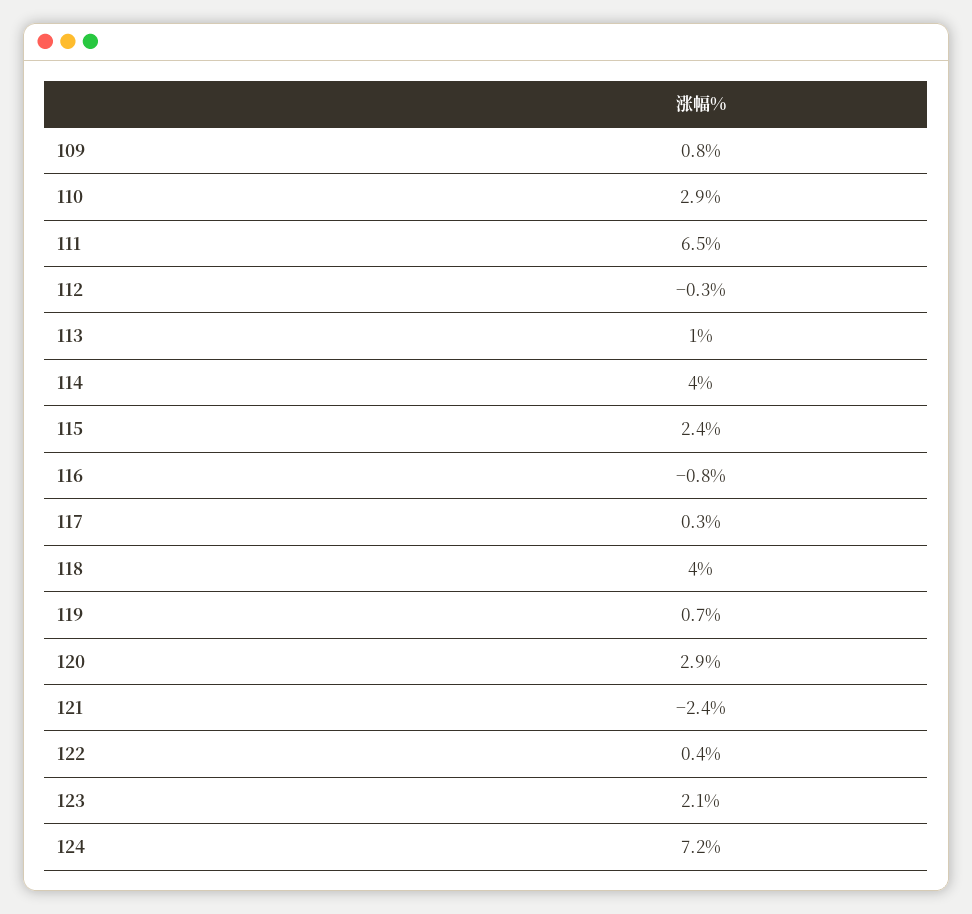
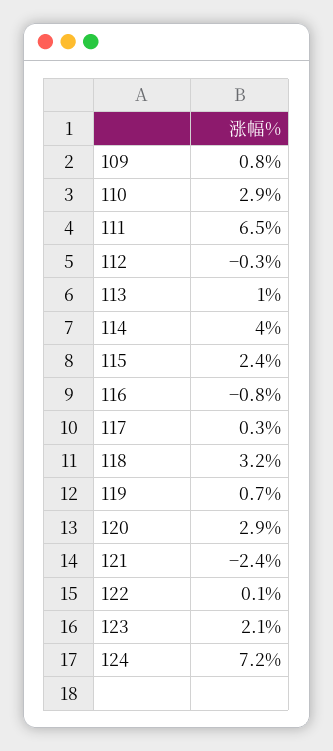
118: 4 -> 3.2
122: 0.4 -> 0.1

